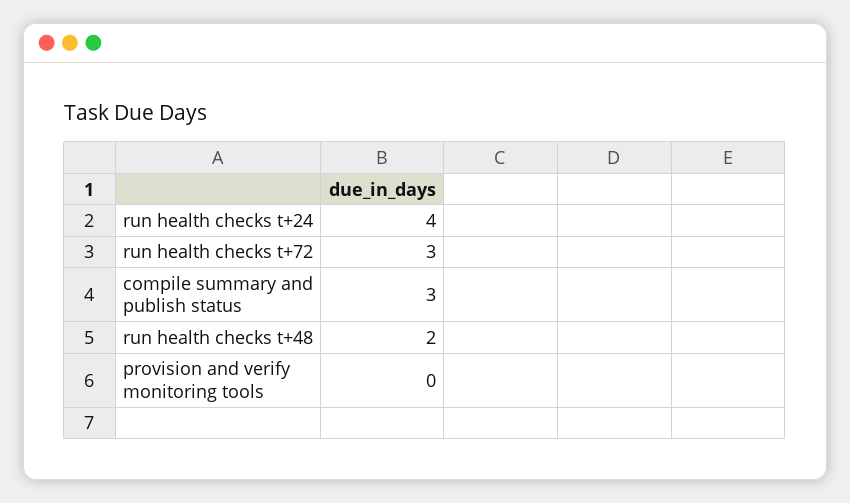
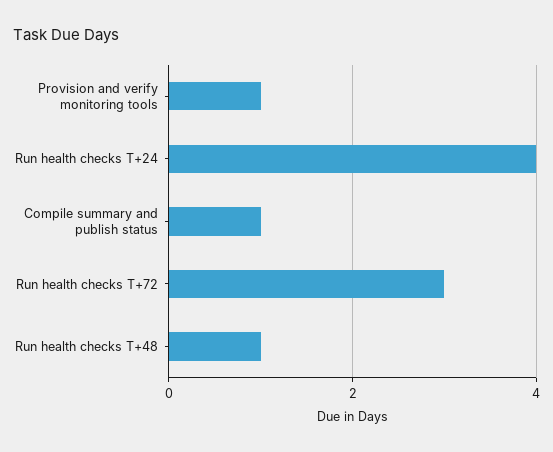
compile summary and publish status: 3 -> 1
run health checks t+48: 2 -> 1
provision and verify monitoring tools: 0 -> 1

